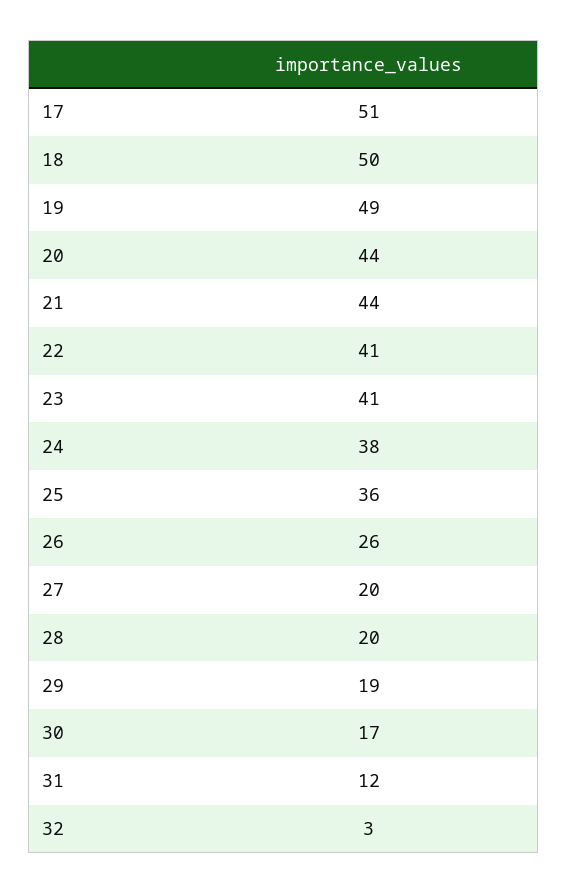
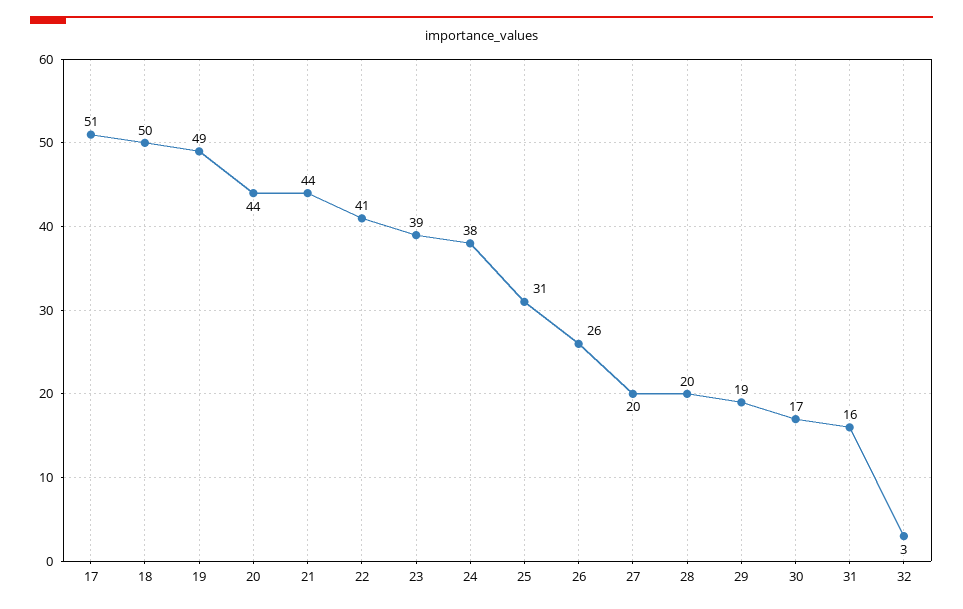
23: 41 -> 39
25: 36 -> 31
31: 12 -> 16

